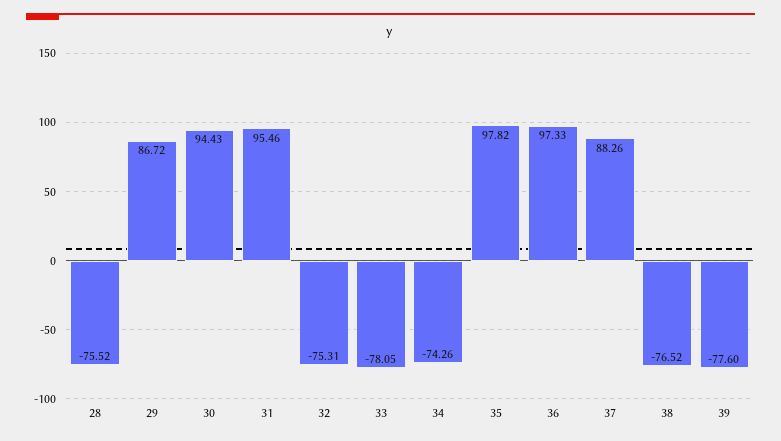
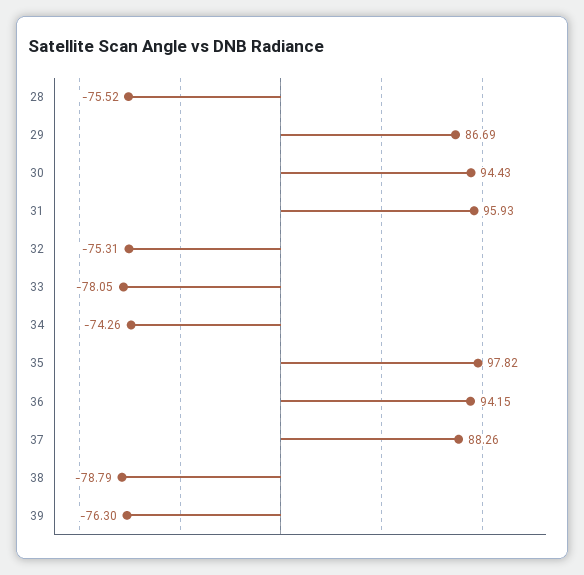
29: 86.72 -> 86.69
31: 95.46 -> 95.93
36: 97.33 -> 94.15
38: -76.52 -> -78.79
39: -77.6 -> -76.3

